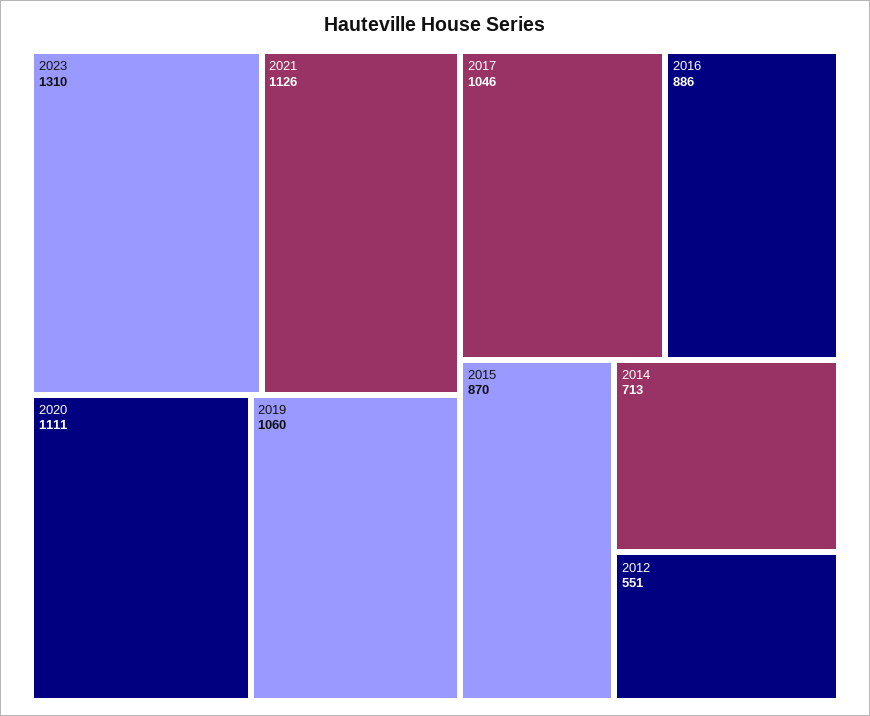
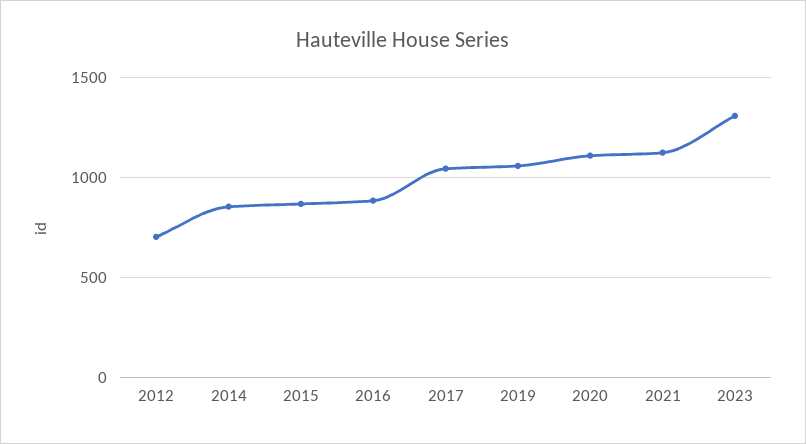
2014: 713 -> 850
2012: 551 -> 700

